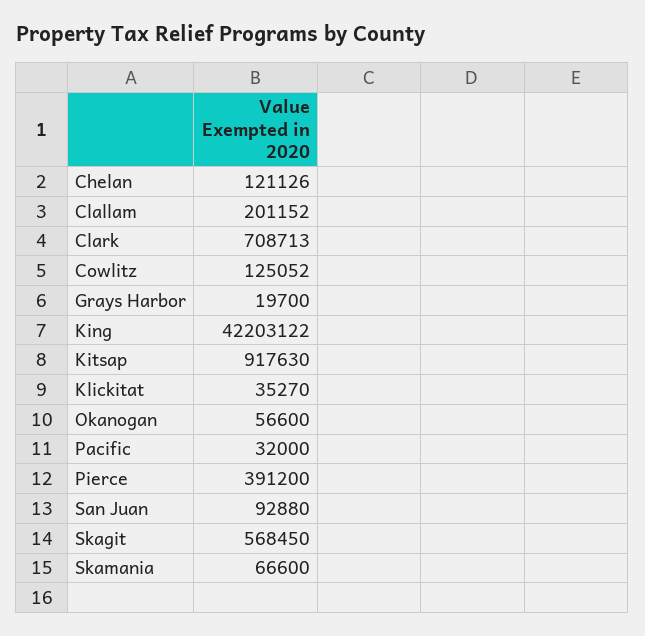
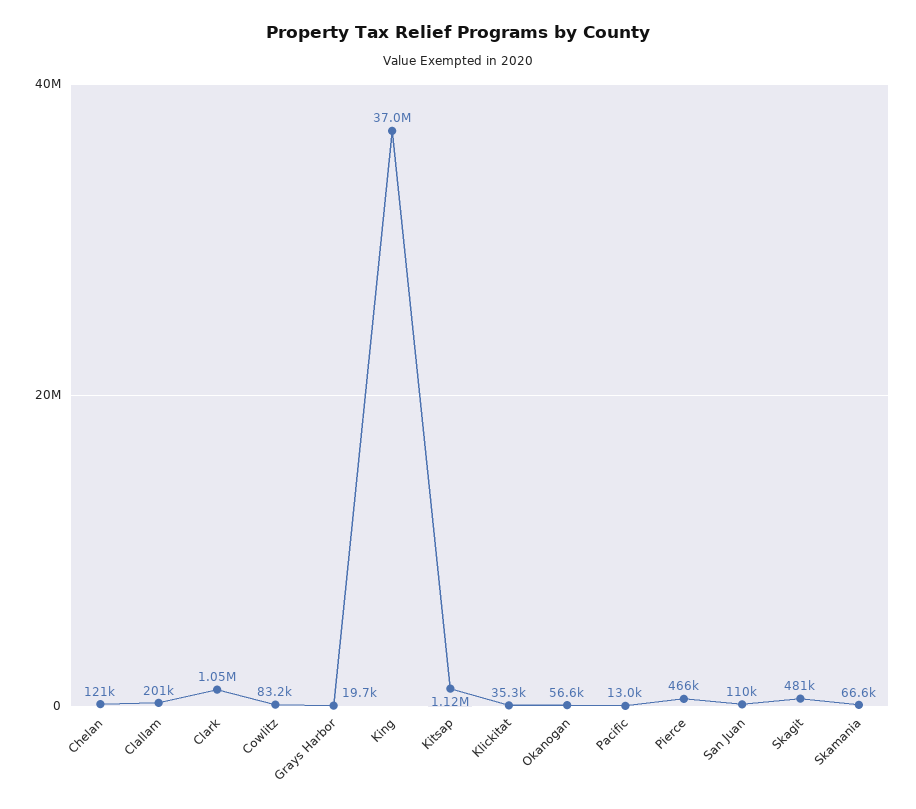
Clark: 708713 -> 1050000
Cowlitz: 125052 -> 83200
King: 42203122 -> 37000000
Kitsap: 917630 -> 1120000
Pacific: 32000 -> 13000
Pierce: 391200 -> 466000
San Juan: 92880 -> 110000
Skagit: 568450 -> 481000

